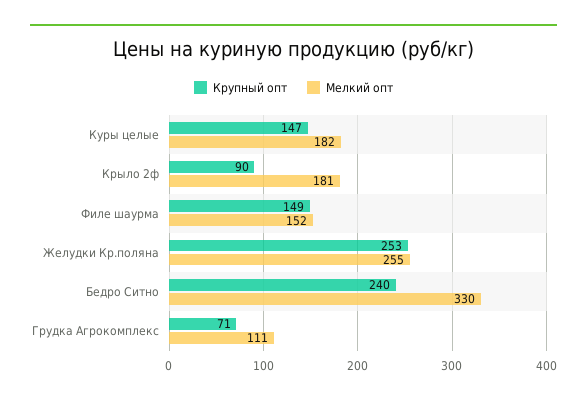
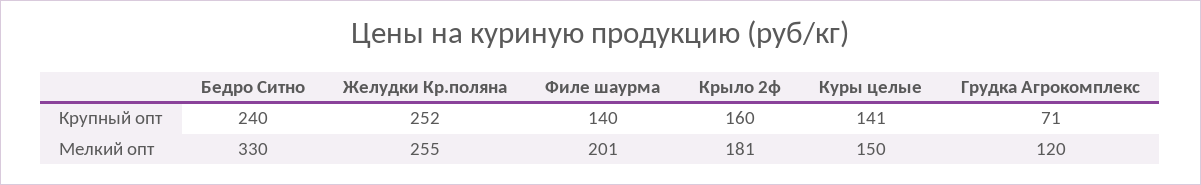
Крупный опт, Куры целые: 147 -> 141
Мелкий опт, Куры целые: 182 -> 150
Крупный опт, Крыло 2ф: 90 -> 160
Крупный опт, Филе шаурма: 149 -> 140
Мелкий опт, Филе шаурма: 152 -> 201
Крупный опт, Желудки Кр.поляна: 253 -> 252
Мелкий опт, Грудка Агрокомплекс: 111 -> 120

